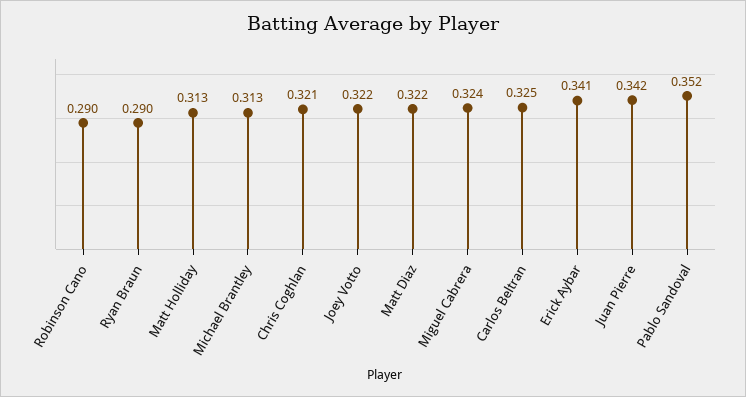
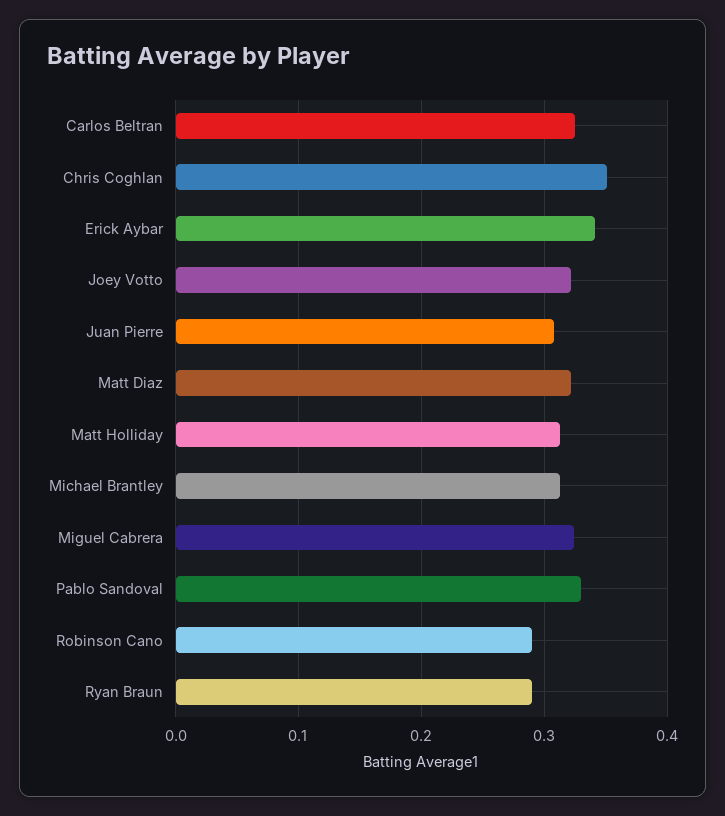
Chris Coghlan: 0.321 -> 0.35
Juan Pierre: 0.342 -> 0.31
Pablo Sandoval: 0.352 -> 0.33

